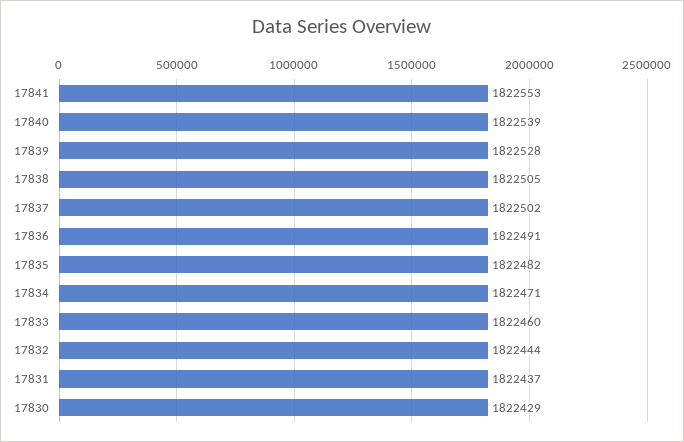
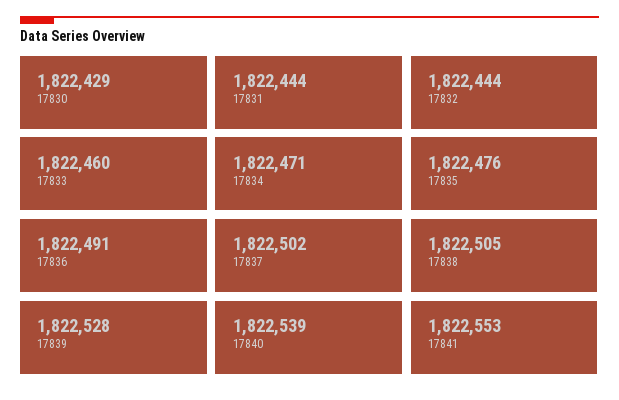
17835: 1822482 -> 1822476
17831: 1822437 -> 1822444

